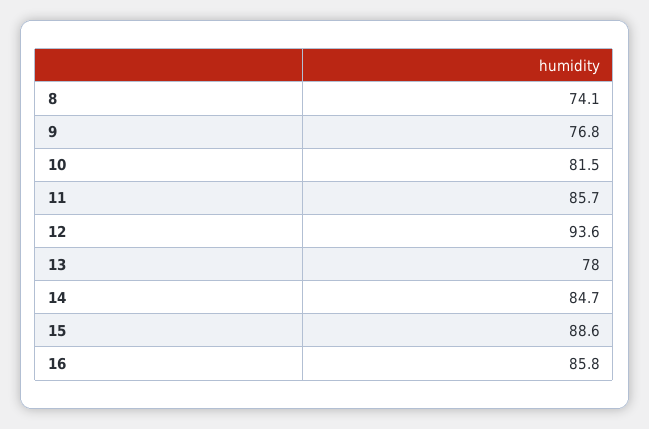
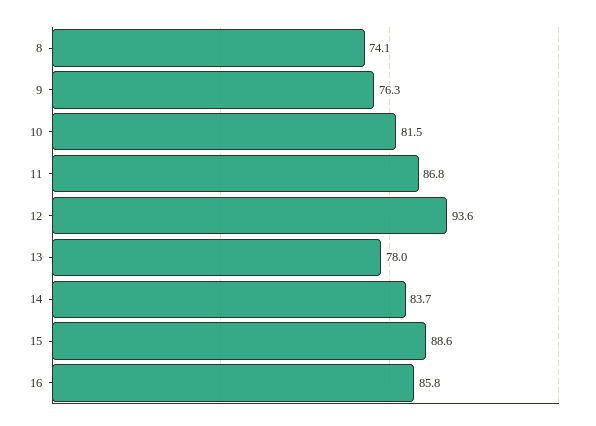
9: 76.8 -> 76.3
11: 85.7 -> 86.8
14: 84.7 -> 83.7

